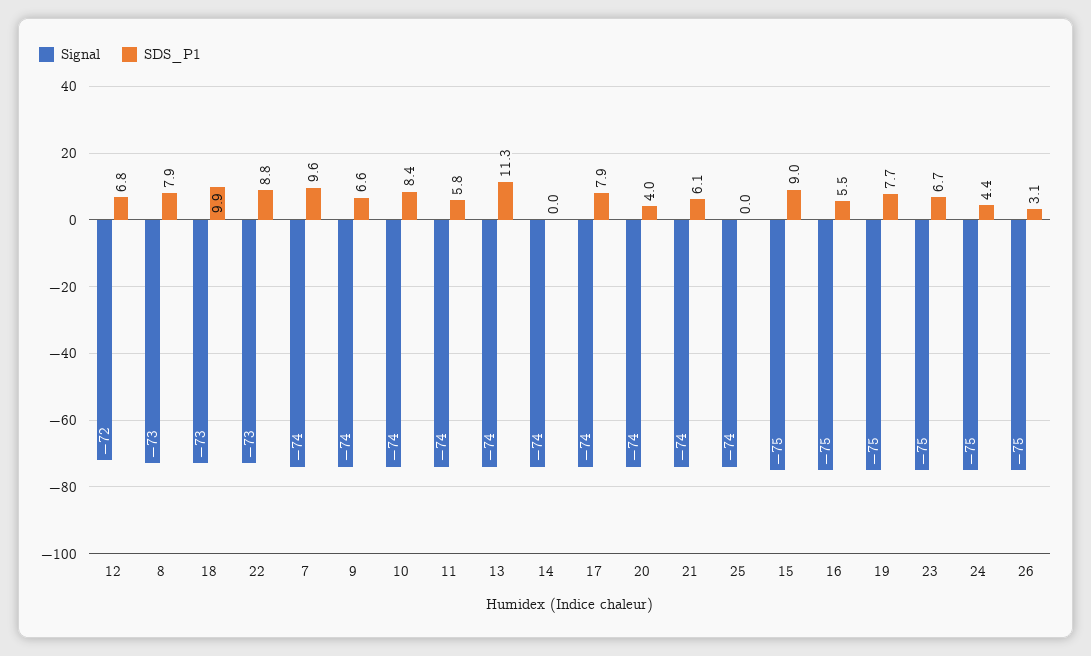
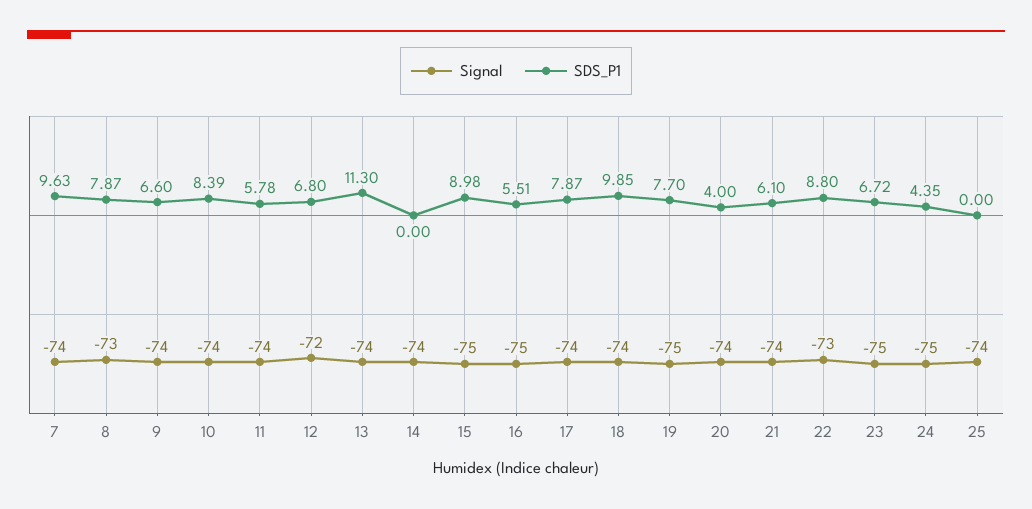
Signal, 18: -73 -> -74
Signal, 26: -75 -> none
SDS_P1, 26: 3.1 -> none

